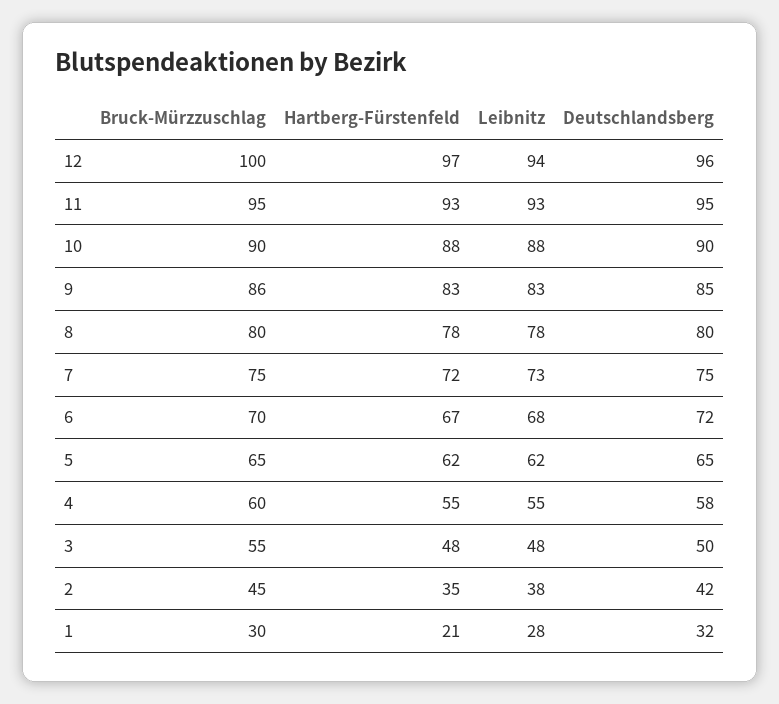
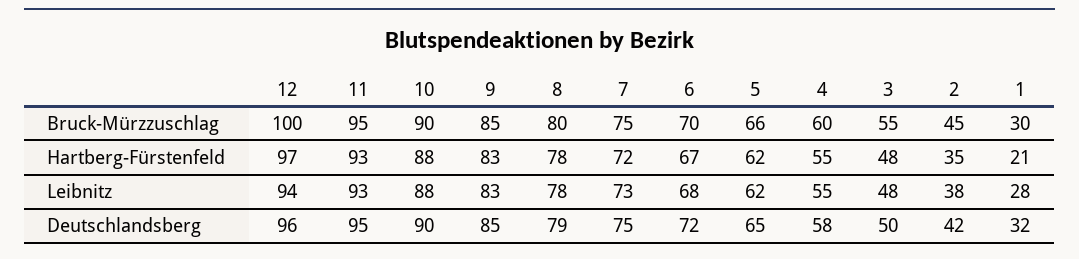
Bruck-Mürzzuschlag, 9: 86 -> 85
Deutschlandsberg, 8: 80 -> 79
Bruck-Mürzzuschlag, 5: 65 -> 66

